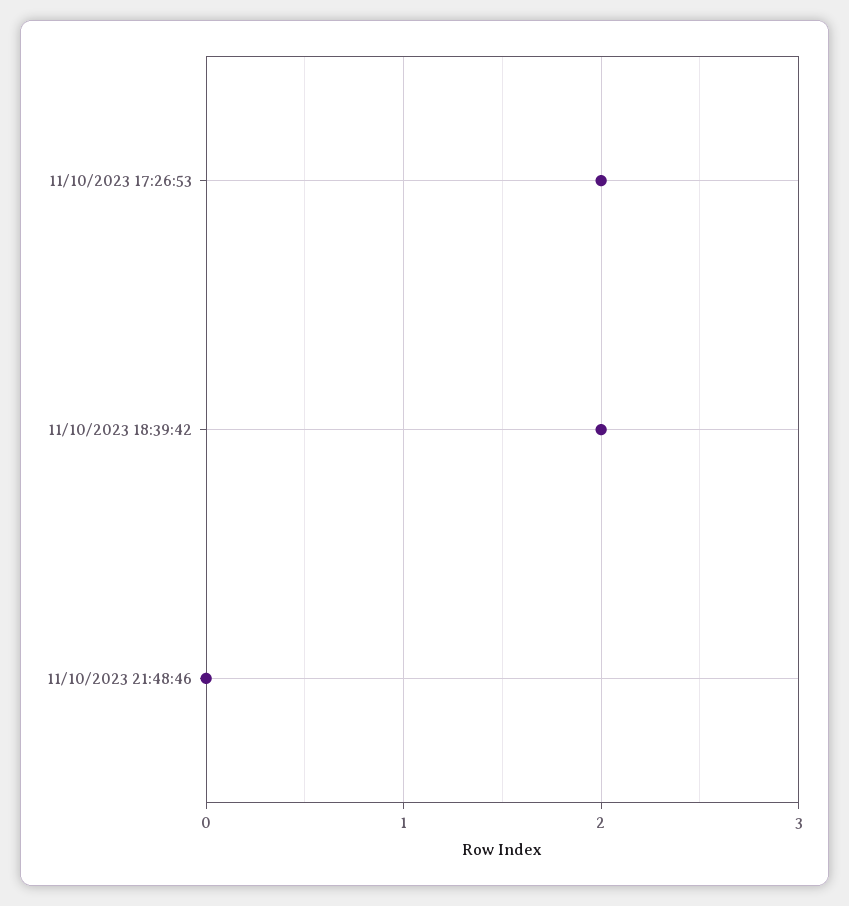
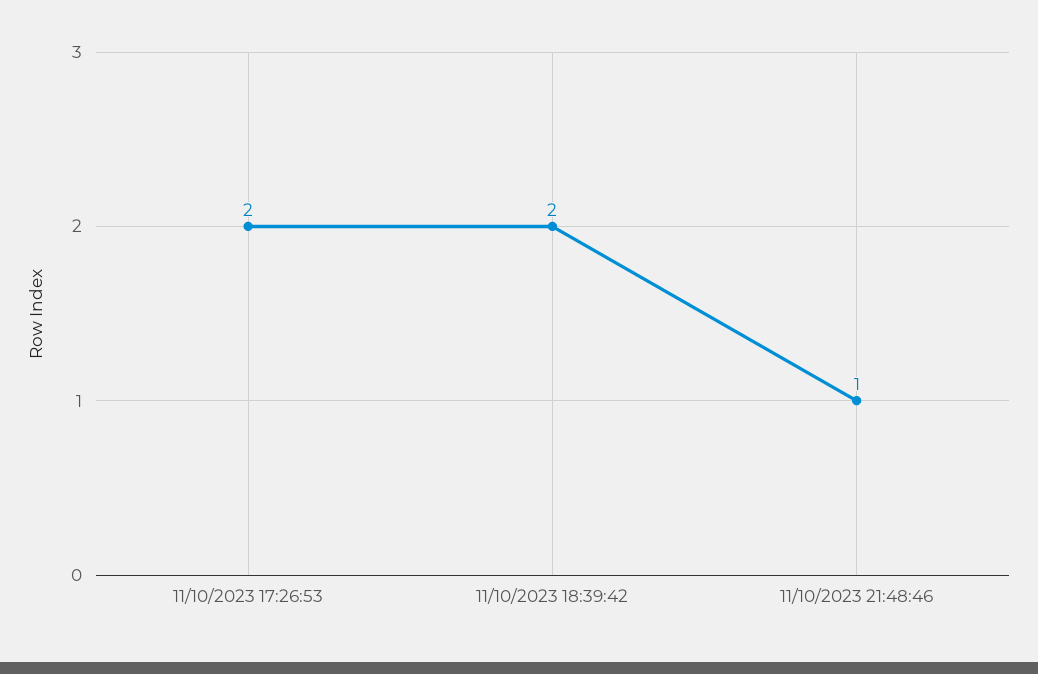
11/10/2023 21:48:46: 0 -> 1

